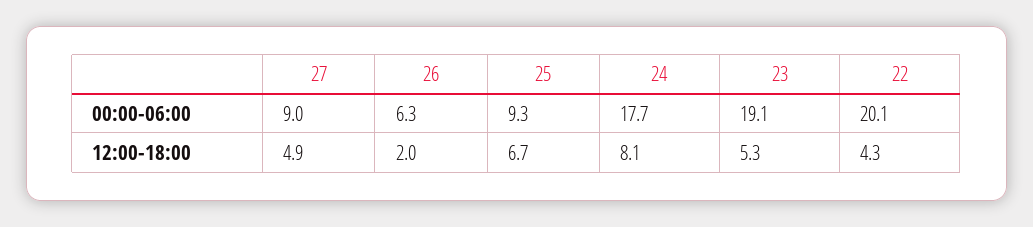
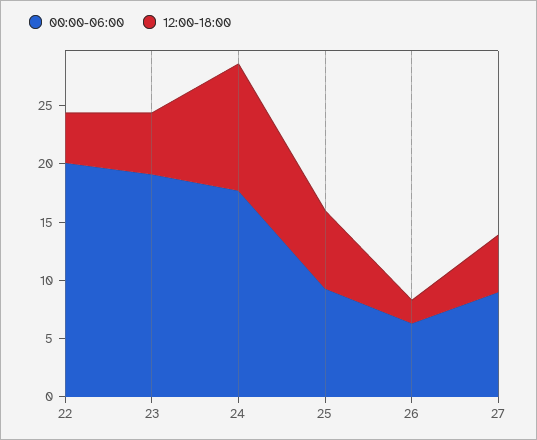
12:00-18:00, 24: 8.1 -> 11

